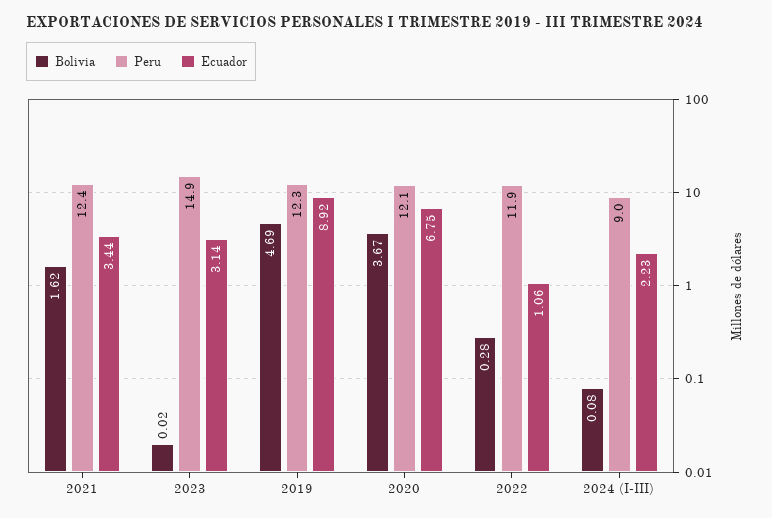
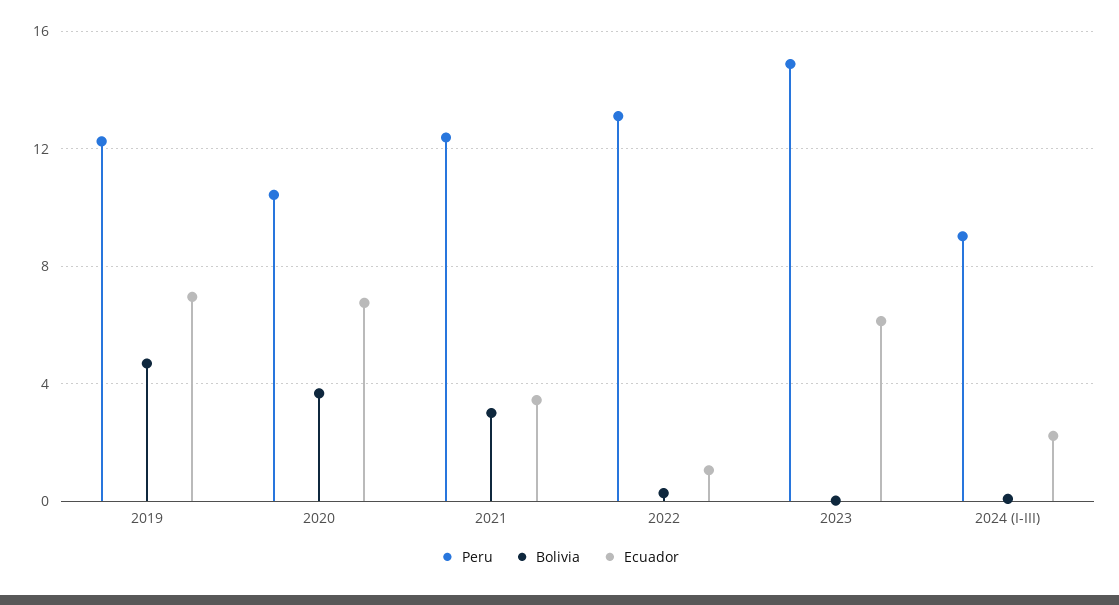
Bolivia, 2021: 1.62 -> 3
Ecuador, 2023: 3.14 -> 6
Ecuador, 2019: 8.92 -> 7
Peru, 2020: 12.1 -> 10.5
Peru, 2022: 11.9 -> 13

